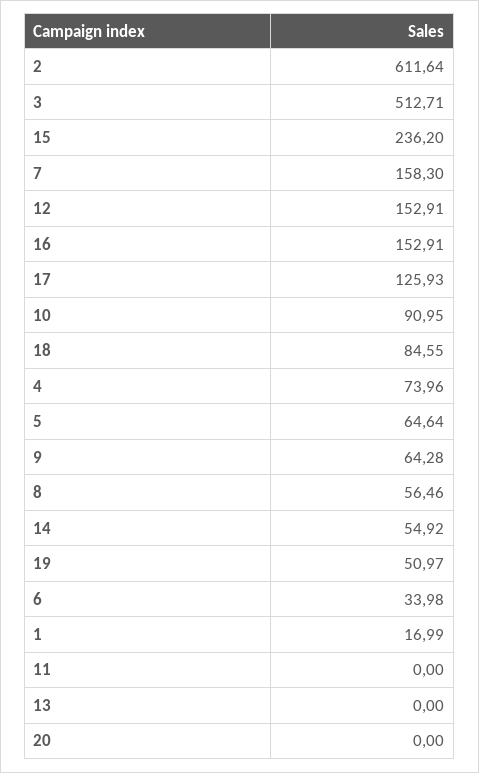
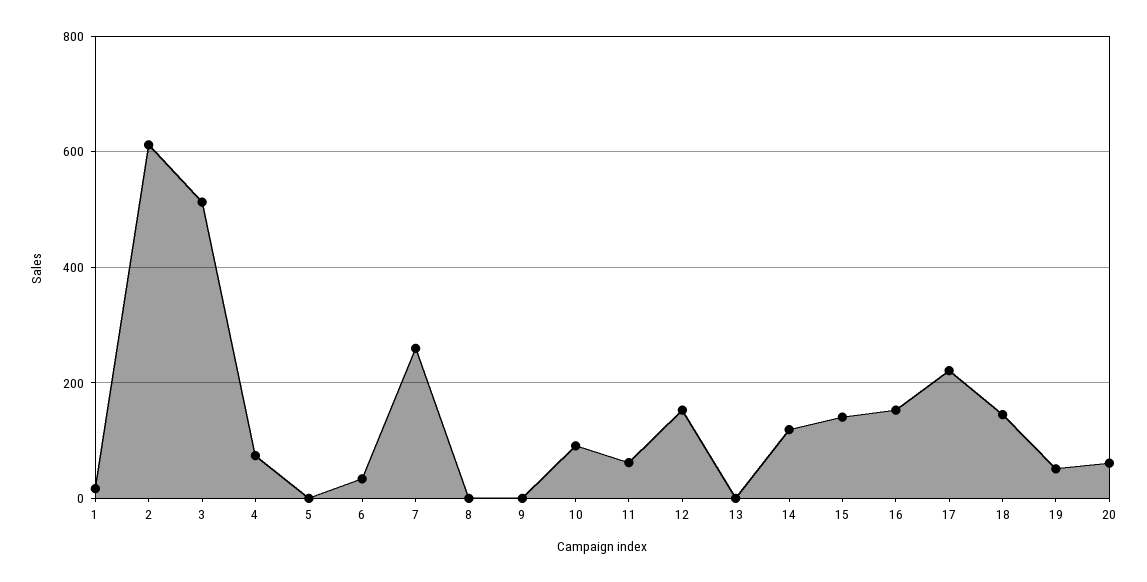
15: 236.2 -> 140
7: 158.3 -> 260
17: 125.93 -> 220
18: 84.55 -> 140
5: 64.64 -> 0
9: 64.28 -> 0
8: 56.46 -> 0
14: 54.92 -> 120
11: 0 -> 60
20: 0 -> 60

